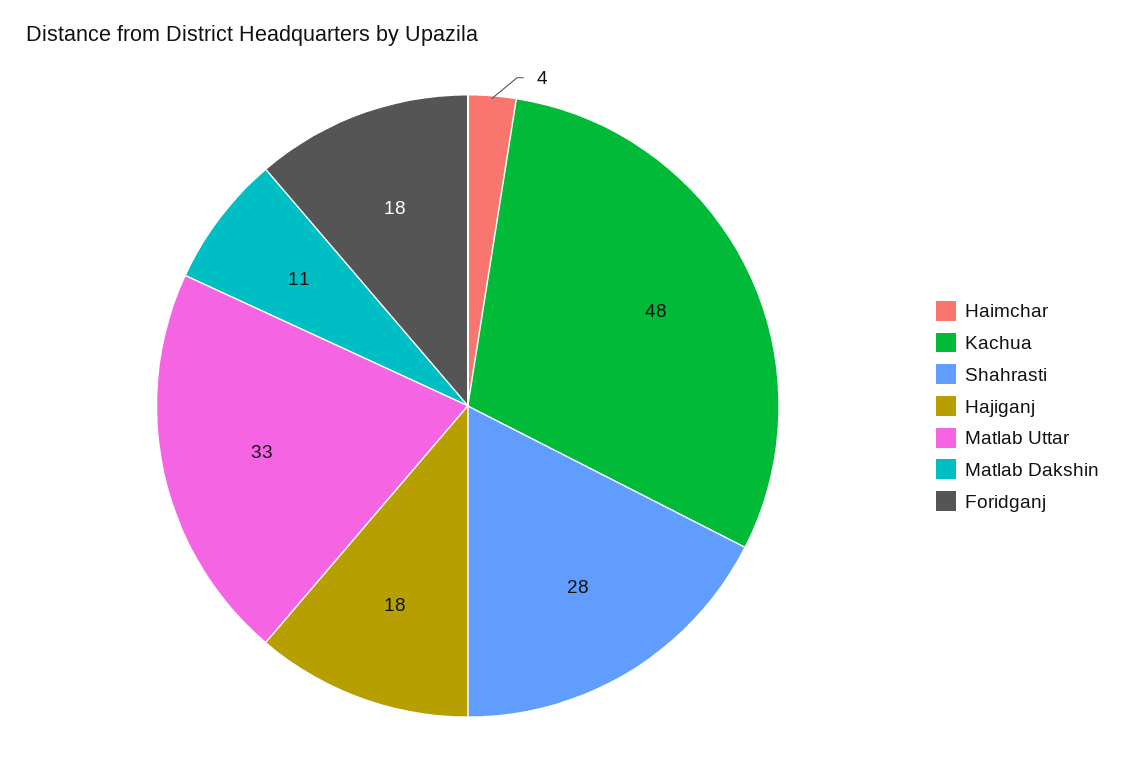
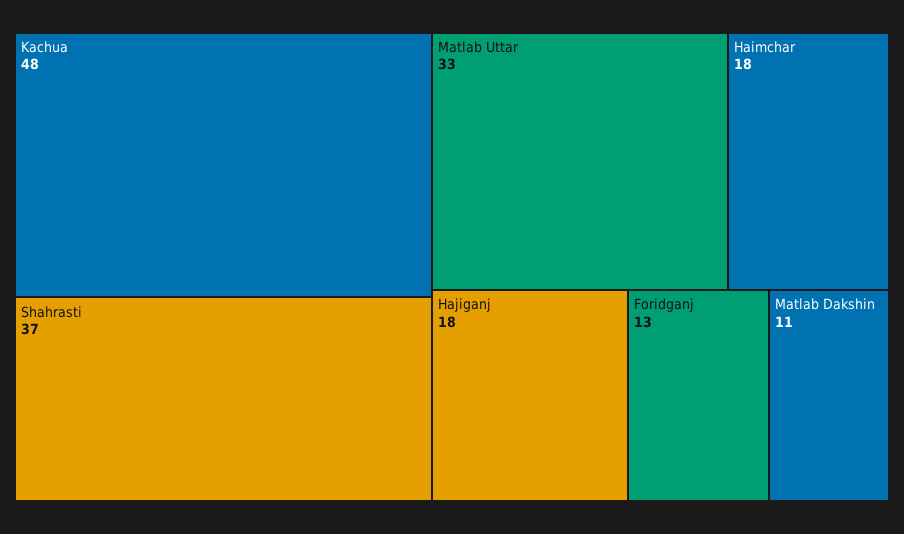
Haimchar: 4 -> 18
Shahrasti: 28 -> 37
Foridganj: 18 -> 13

